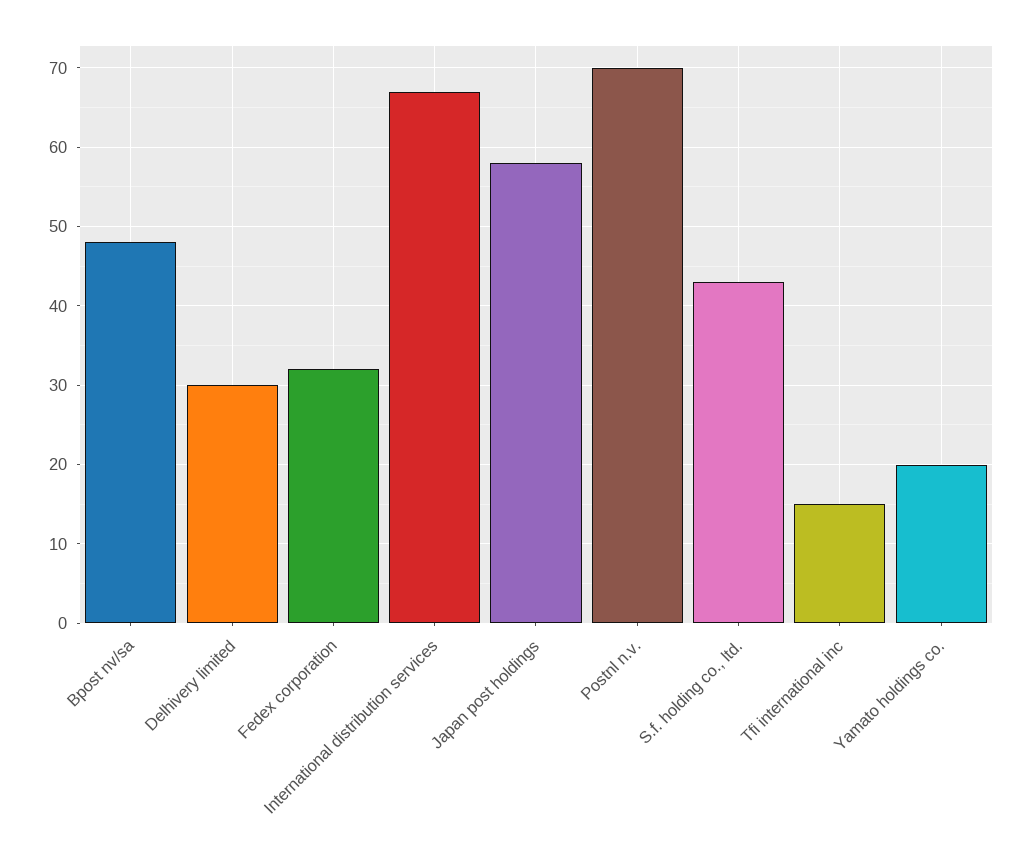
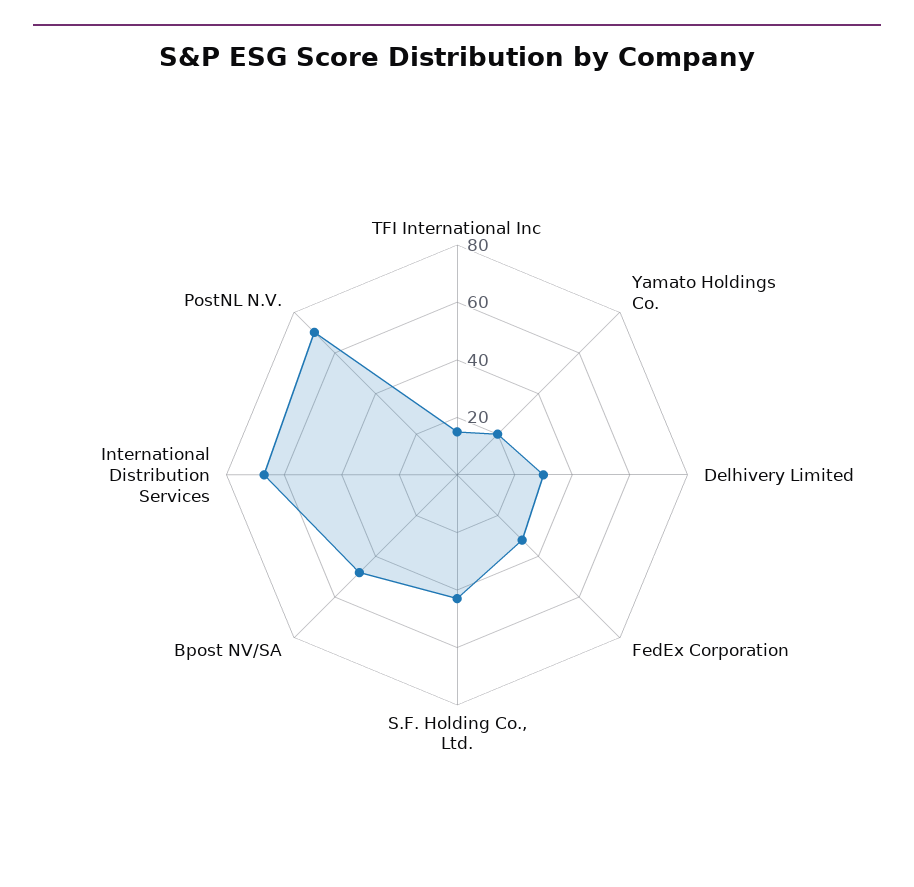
Japan post holdings: 58 -> none

